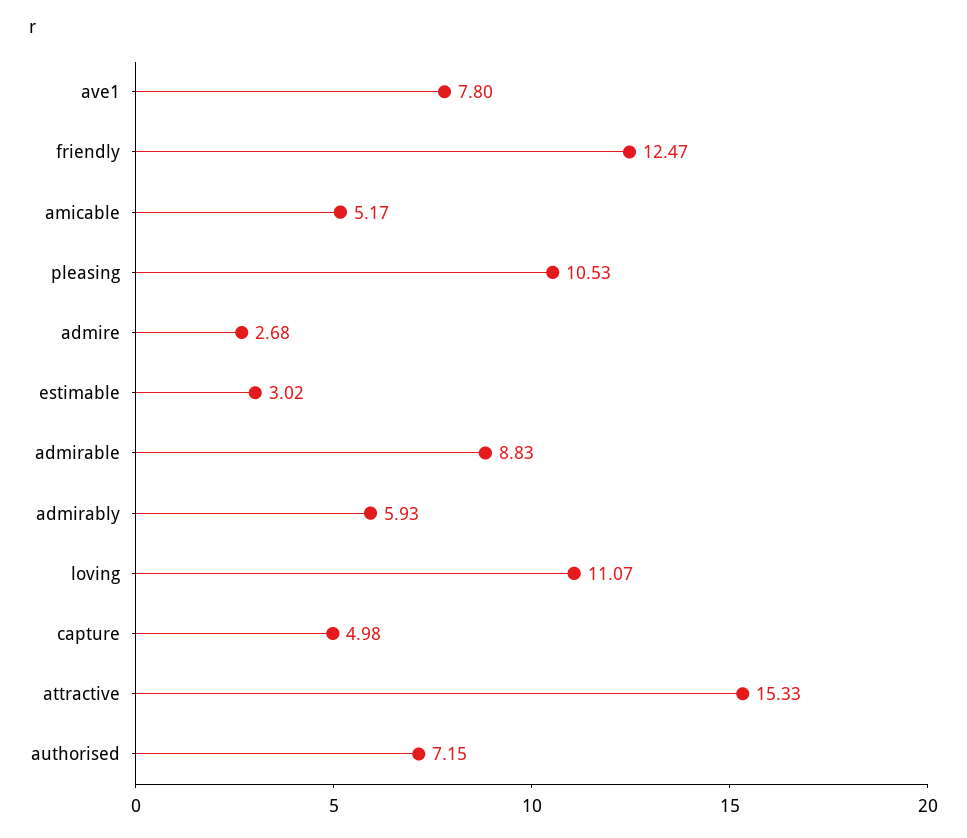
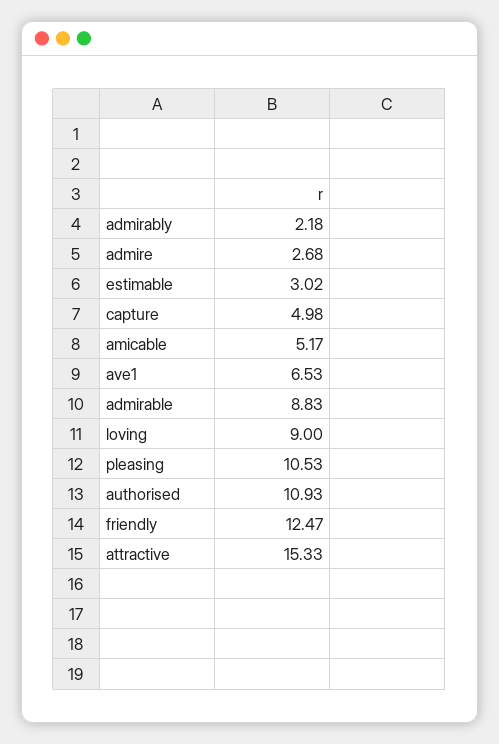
ave1: 7.8 -> 6.53
admirably: 5.93 -> 2.18
loving: 11.07 -> 9
authorised: 7.15 -> 10.93

